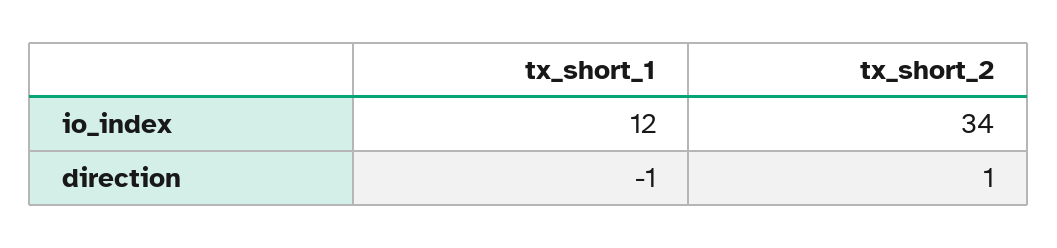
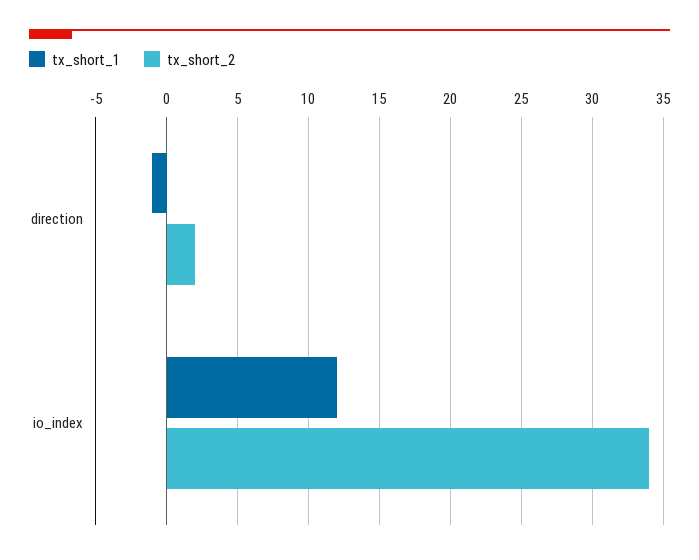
tx_short_2, direction: 1 -> 2

